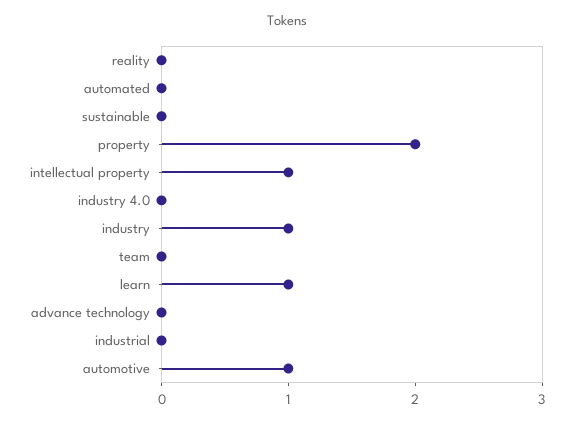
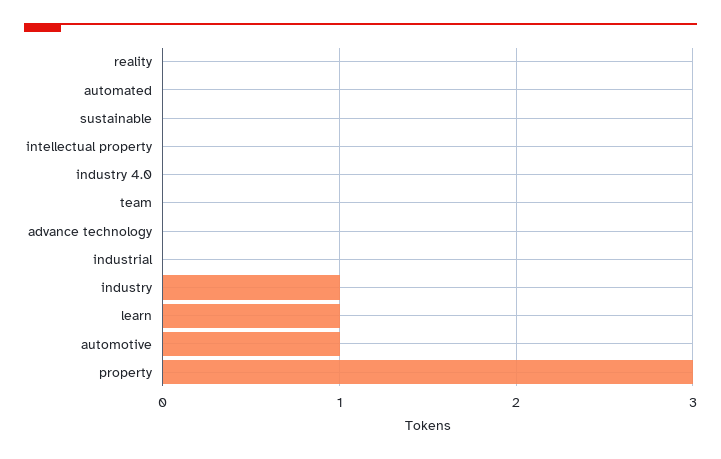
property: 2 -> 3
intellectual property: 1 -> 0

